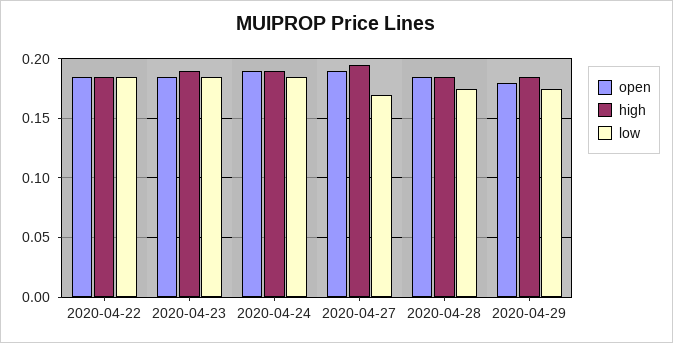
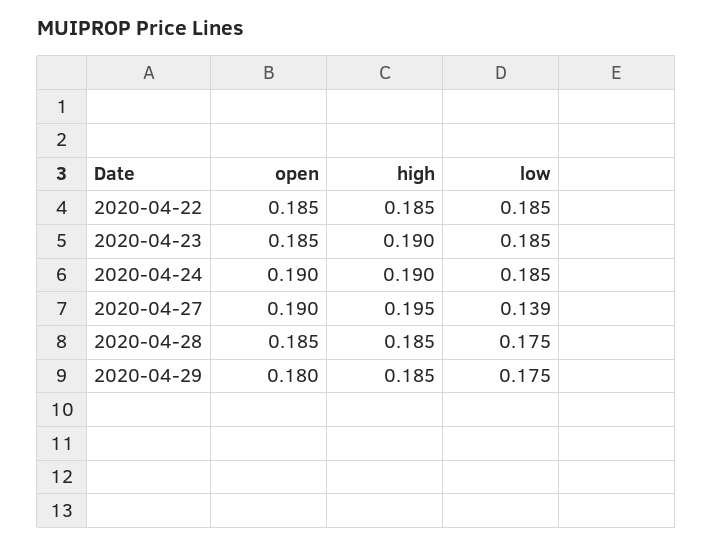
low, 2020-04-27: 0.17 -> 0.139

